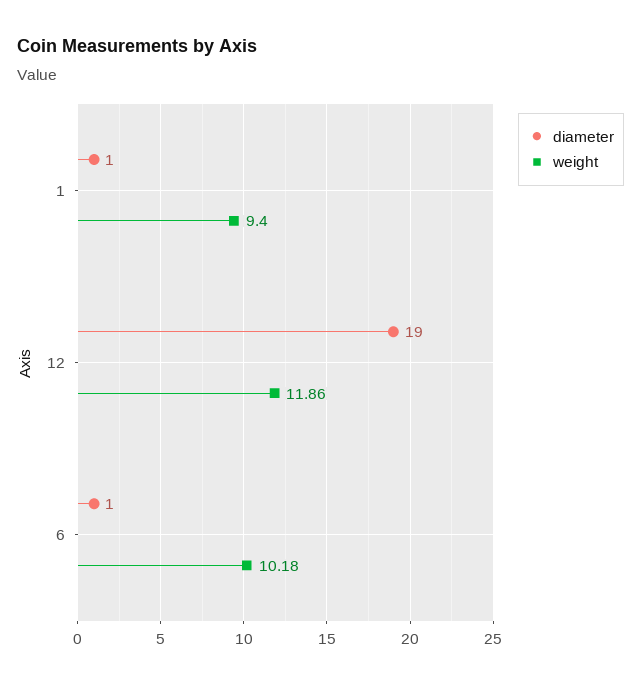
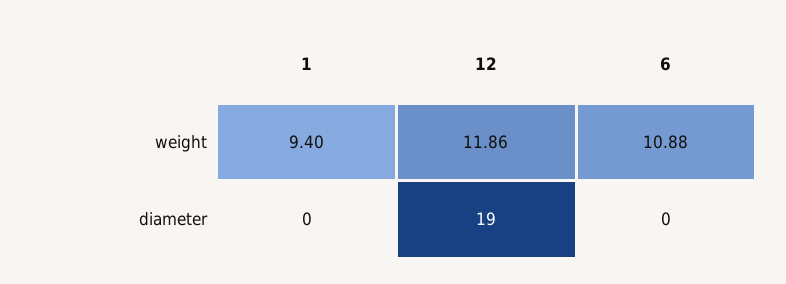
diameter, 1: 1 -> 0
diameter, 6: 1 -> 0
weight, 6: 10.18 -> 10.88

